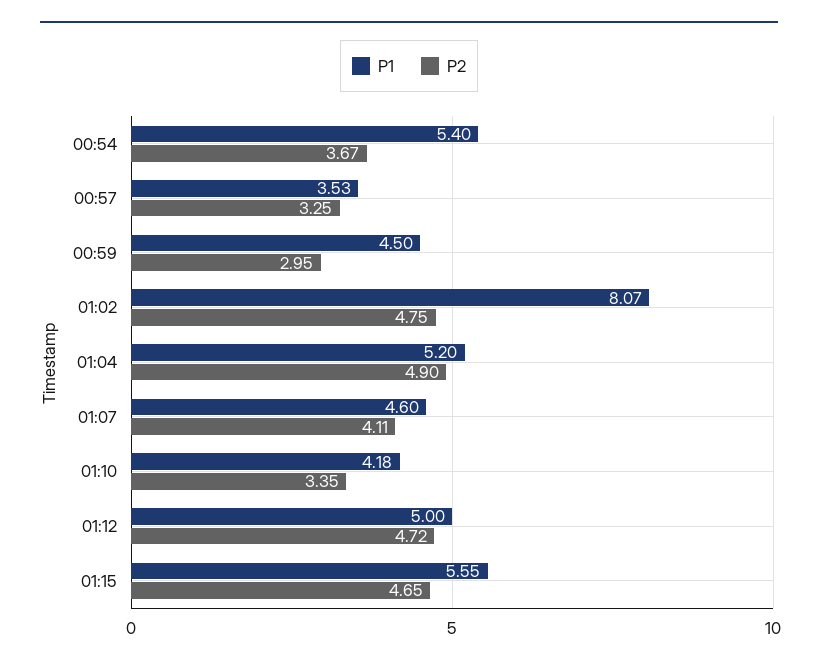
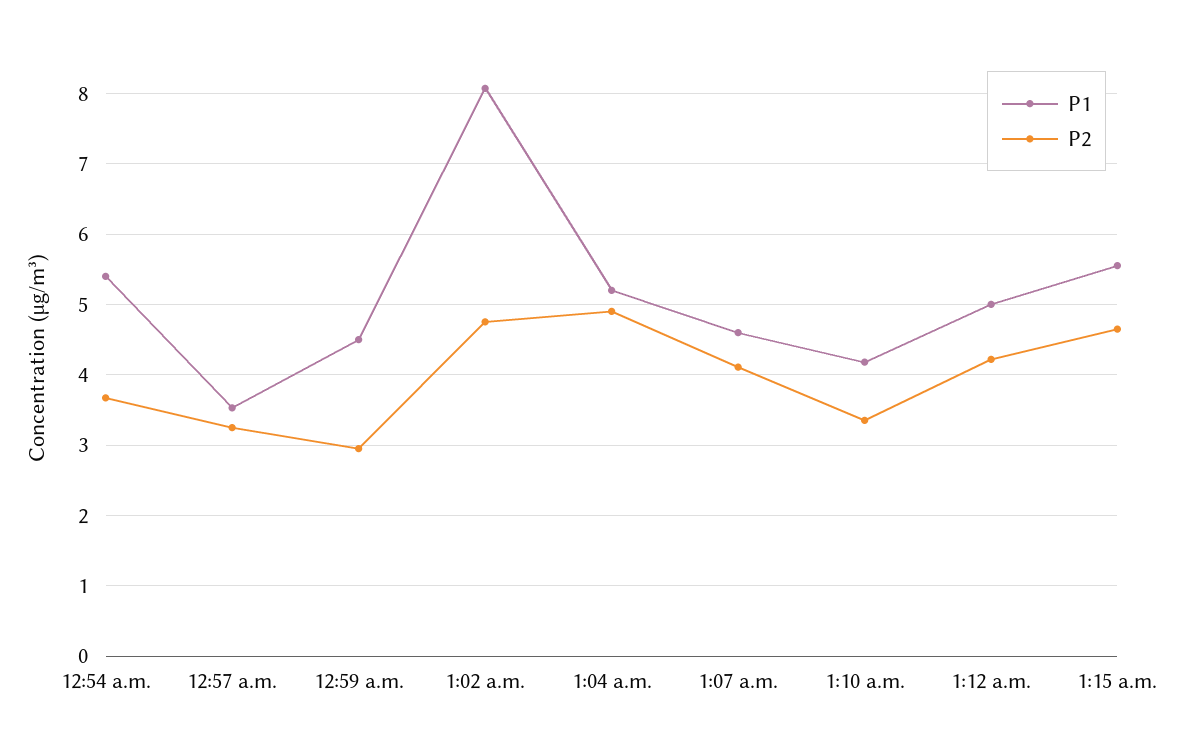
P2, 01:12: 4.72 -> 4.2

